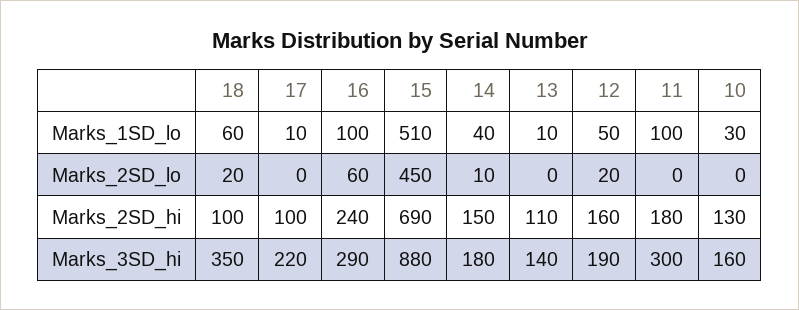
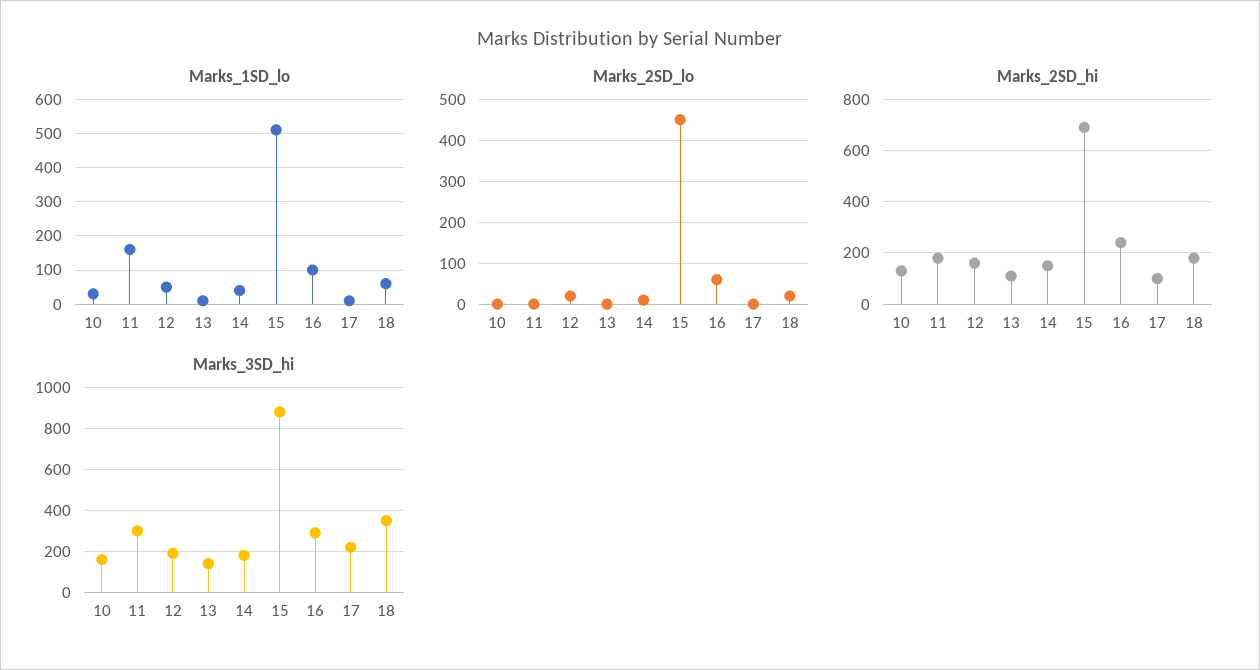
Marks_1SD_lo, 11: 100 -> 160
Marks_2SD_hi, 18: 100 -> 175

